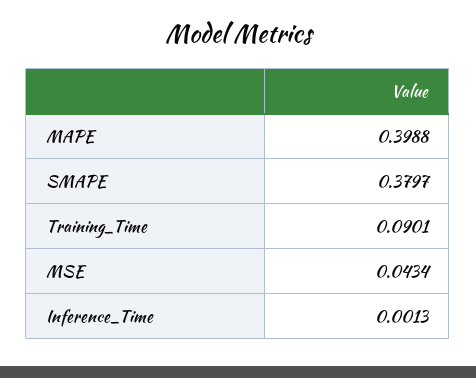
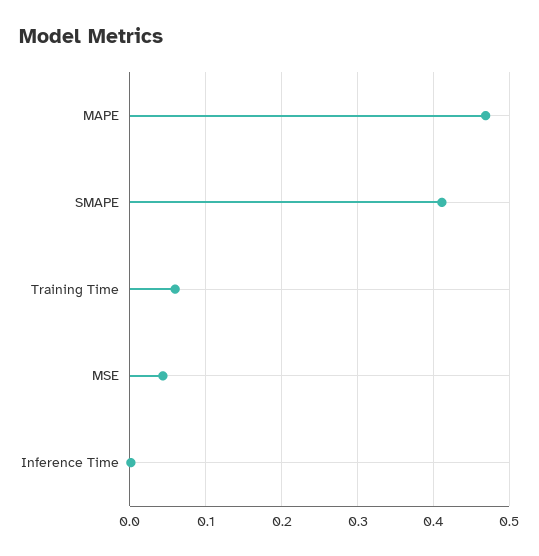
MAPE: 0.3988 -> 0.47
SMAPE: 0.3797 -> 0.41
Training_Time: 0.0901 -> 0.06

